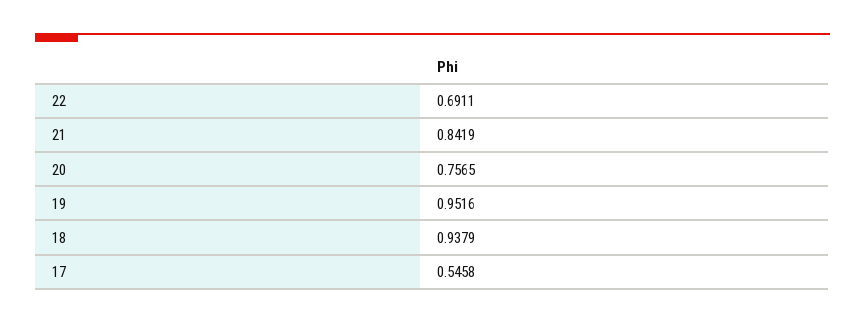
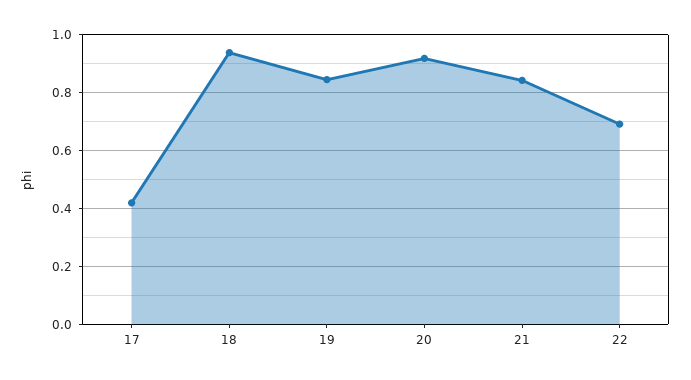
20: 0.7565 -> 0.925
19: 0.9516 -> 0.85
17: 0.5458 -> 0.425

